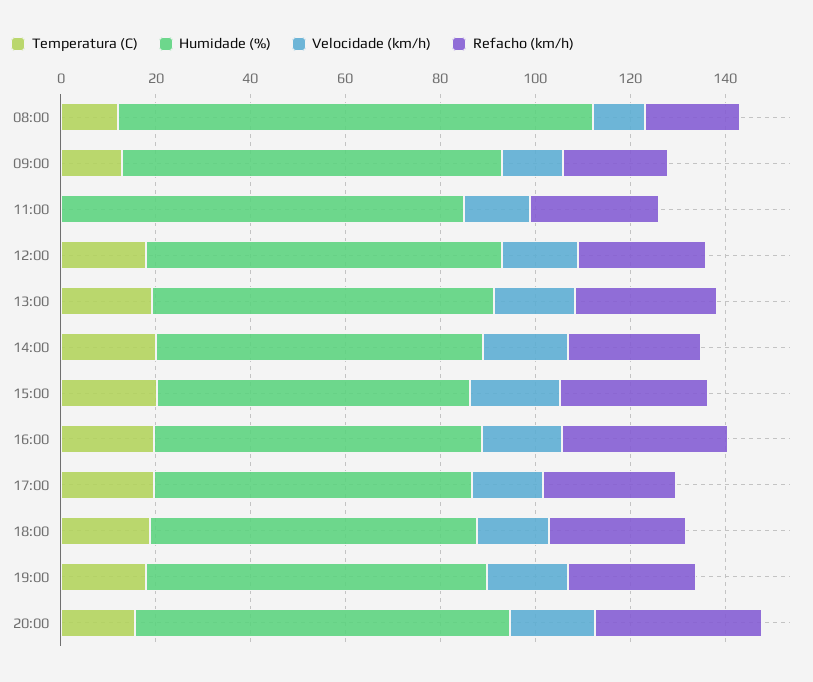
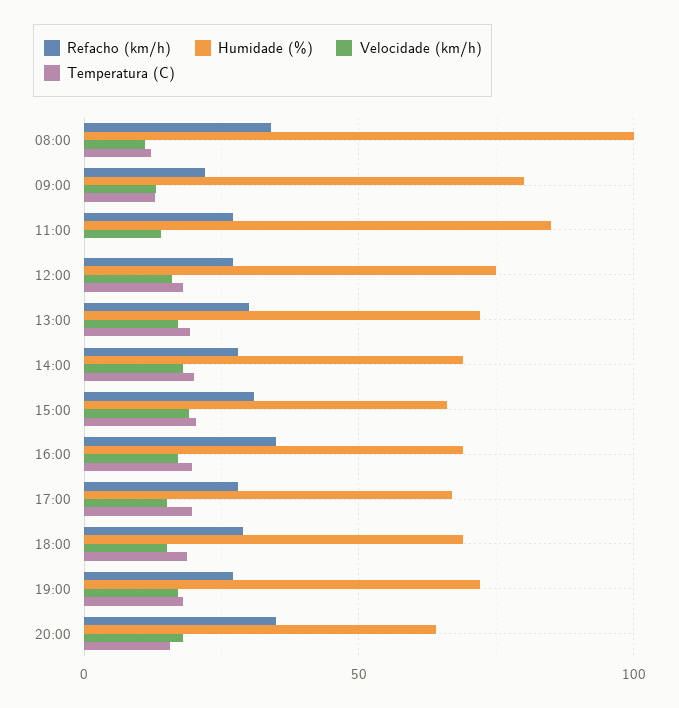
Refacho (km/h), 08:00: 20 -> 35
Humidade (%), 20:00: 80 -> 65

